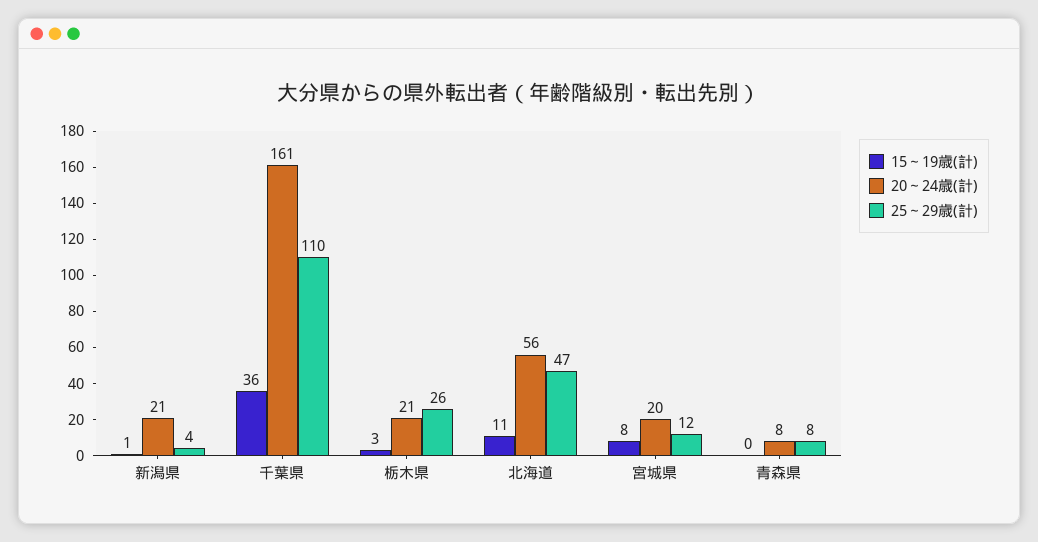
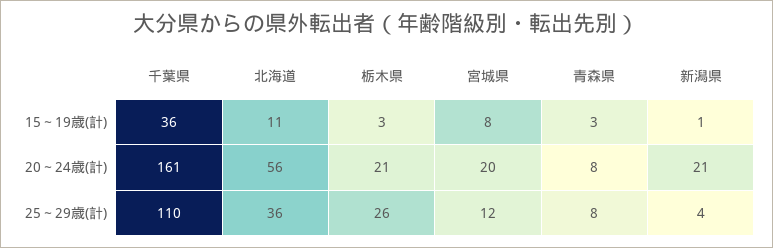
25～29歳(計), 北海道: 47 -> 36
15～19歳(計), 青森県: 0 -> 3

